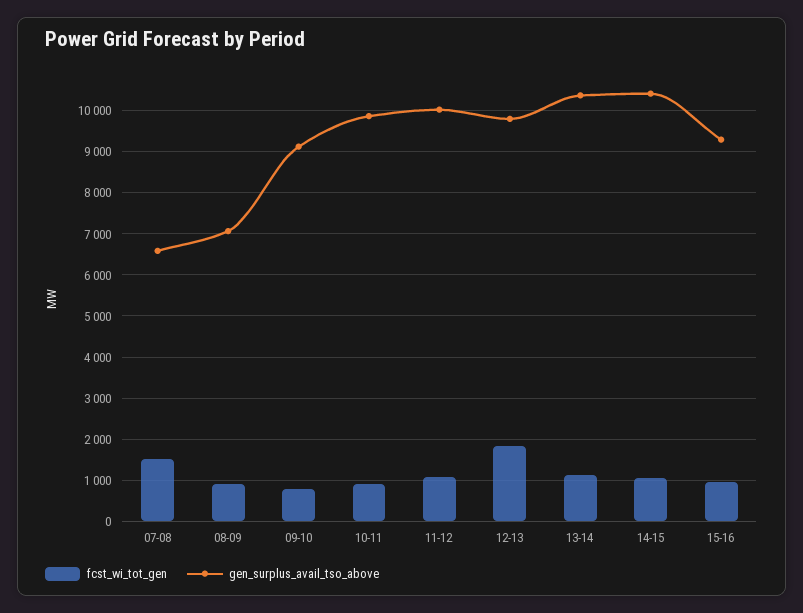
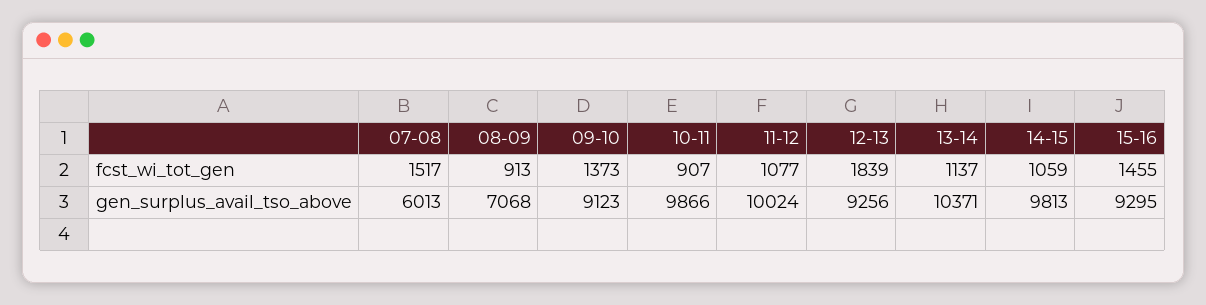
gen_surplus_avail_tso_above, 07-08: 6600 -> 6013
fcst_wi_tot_gen, 09-10: 800 -> 1373
gen_surplus_avail_tso_above, 12-13: 9800 -> 9256
gen_surplus_avail_tso_above, 14-15: 10400 -> 9813
fcst_wi_tot_gen, 15-16: 1000 -> 1455

